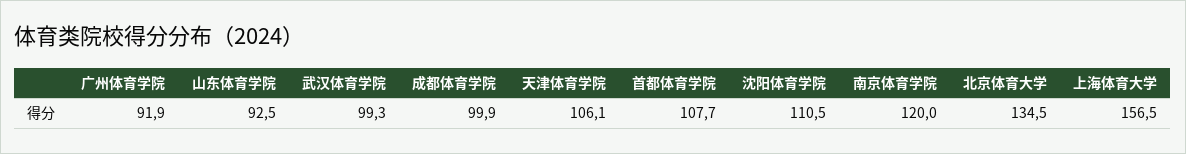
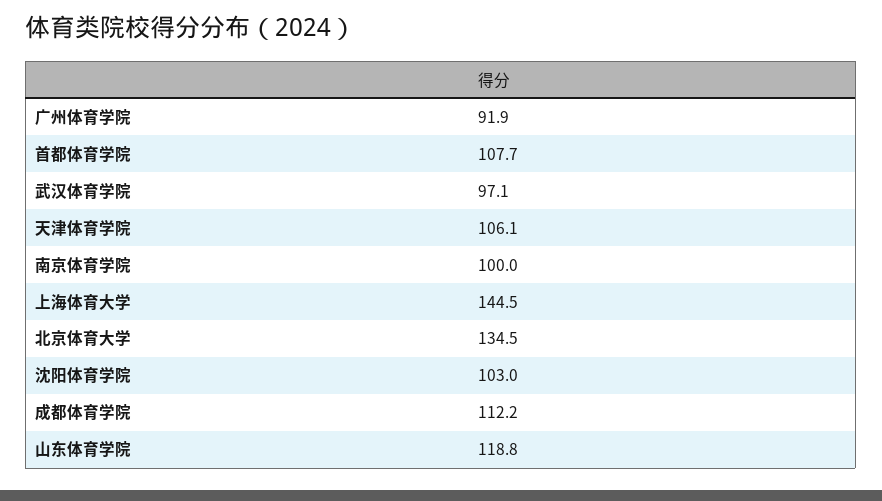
山东体育学院: 92.5 -> 118.8
武汉体育学院: 99.3 -> 97.1
成都体育学院: 99.9 -> 112.2
沈阳体育学院: 110.5 -> 103
南京体育学院: 120 -> 100
上海体育大学: 156.5 -> 144.5

